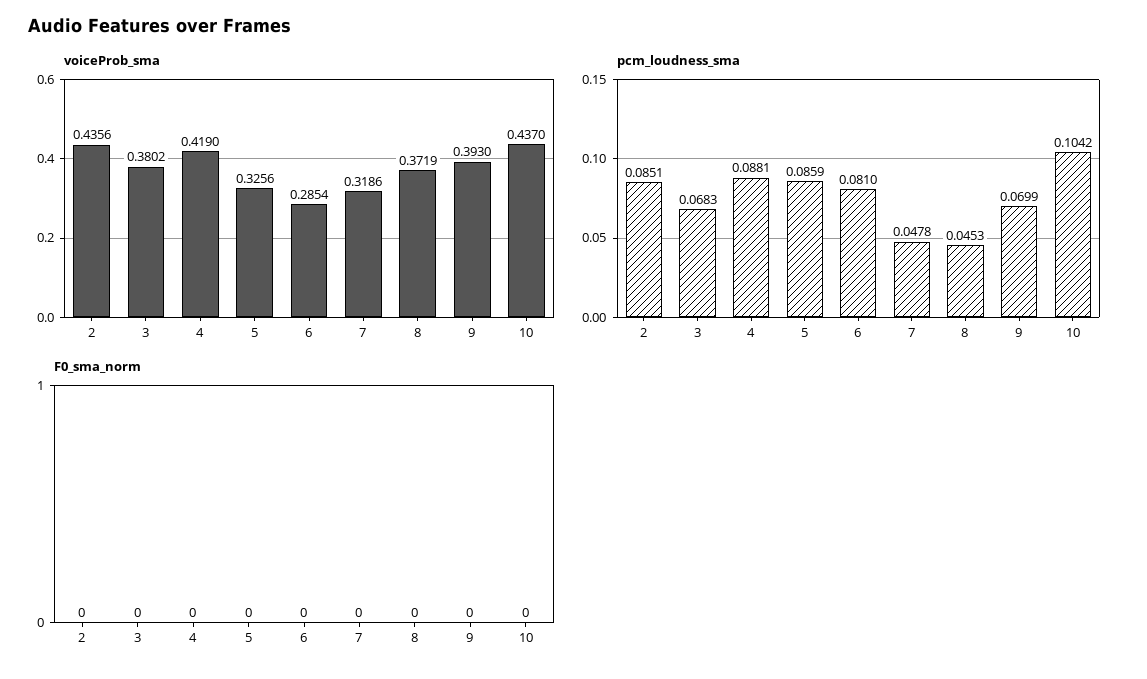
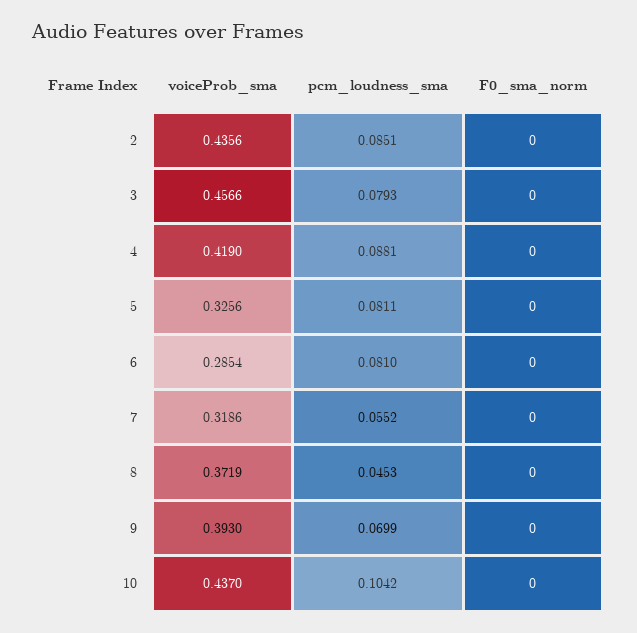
voiceProb_sma, 3: 0.3802 -> 0.4566
pcm_loudness_sma, 3: 0.0683 -> 0.0793
pcm_loudness_sma, 5: 0.0859 -> 0.0811
pcm_loudness_sma, 7: 0.0478 -> 0.0552

